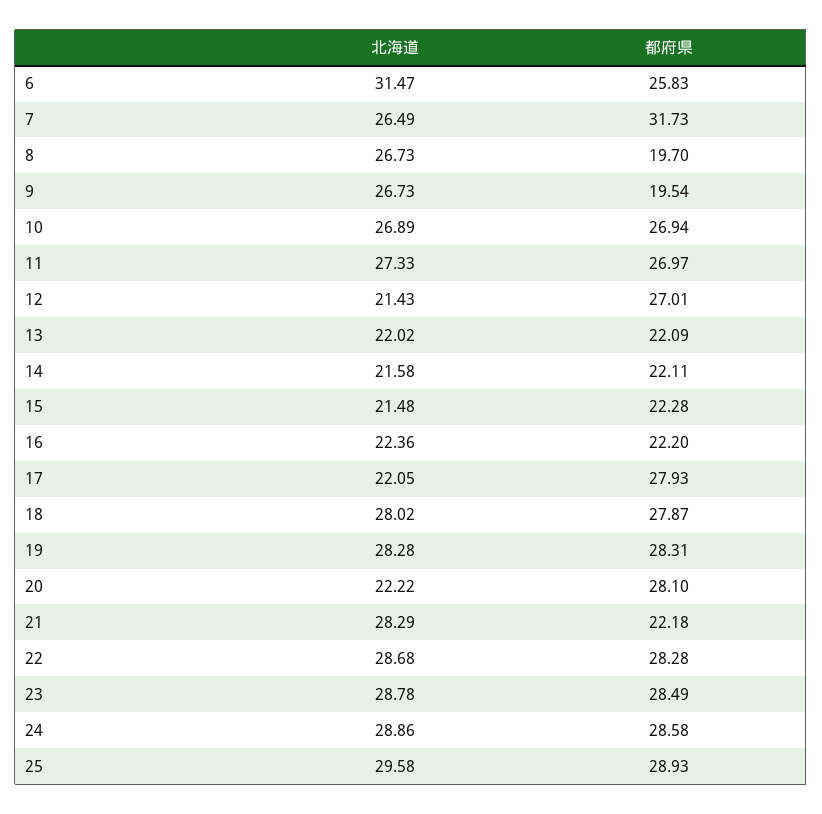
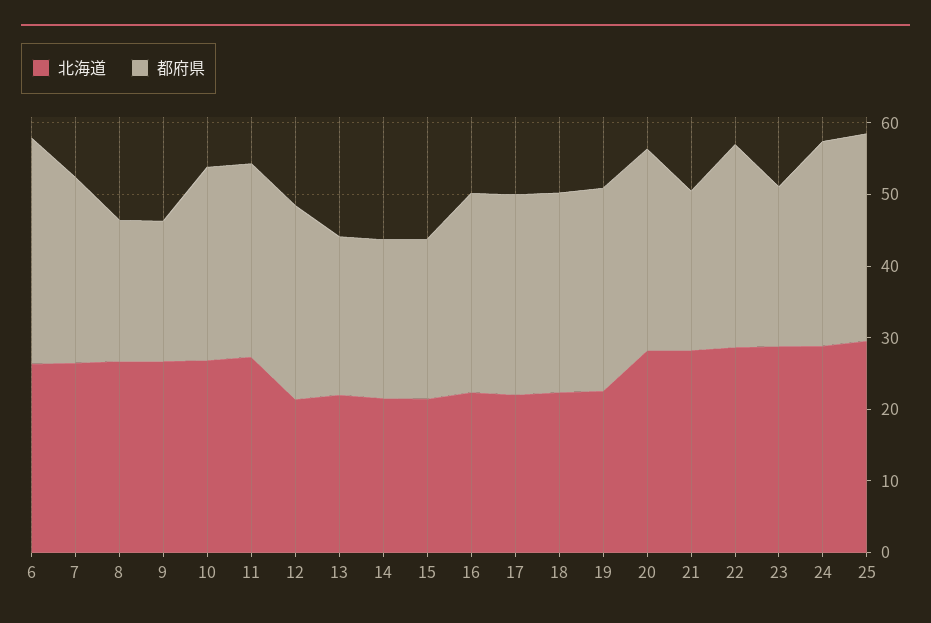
北海道, 6: 31.47 -> 26
都府県, 6: 25.83 -> 32
都府県, 7: 31.73 -> 26
都府県, 16: 22.2 -> 28
北海道, 18: 28.02 -> 22
北海道, 19: 28.28 -> 22
北海道, 20: 22.22 -> 28
都府県, 23: 28.49 -> 22

